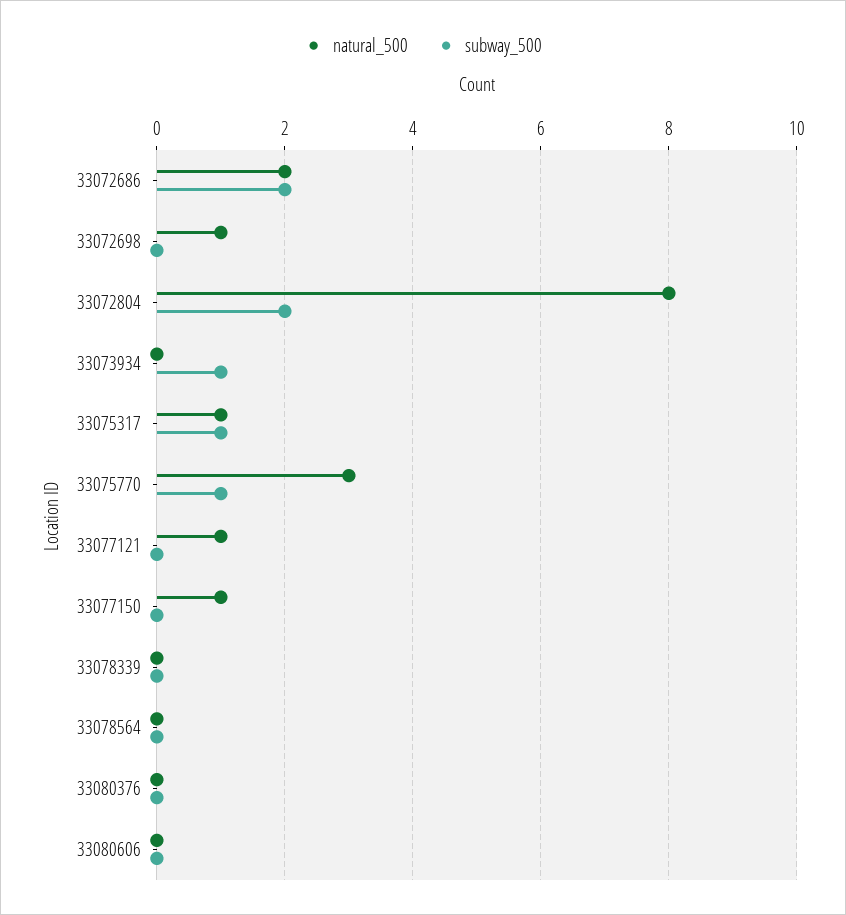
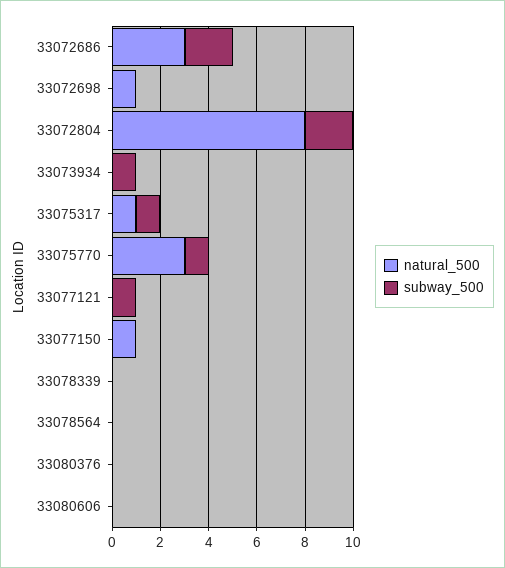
natural_500, 33072686: 2 -> 3
natural_500, 33077121: 1 -> 0
subway_500, 33077121: 0 -> 1

